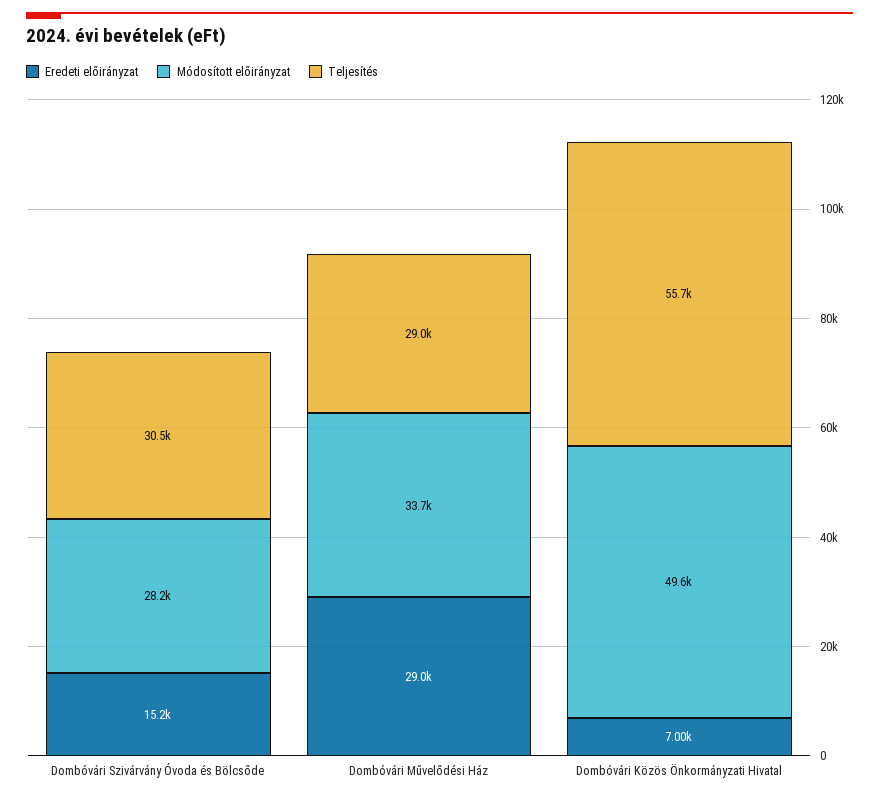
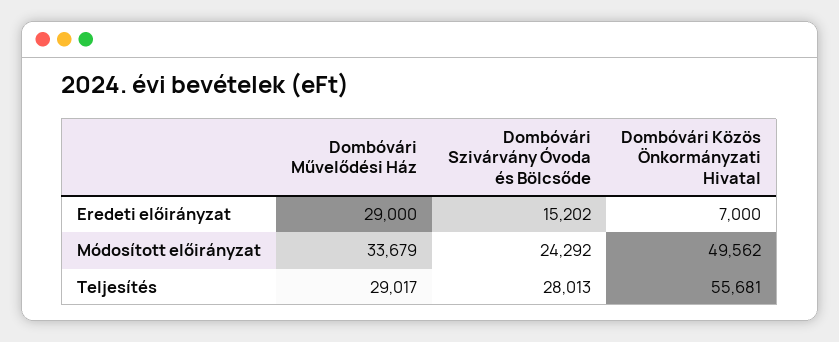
Módosított előirányzat, Dombóvári Szivárvány Óvoda és Bölcsőde: 28200 -> 24292
Teljesítés, Dombóvári Szivárvány Óvoda és Bölcsőde: 30500 -> 28013

